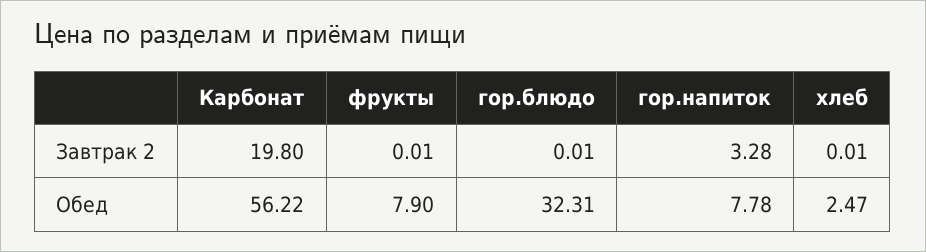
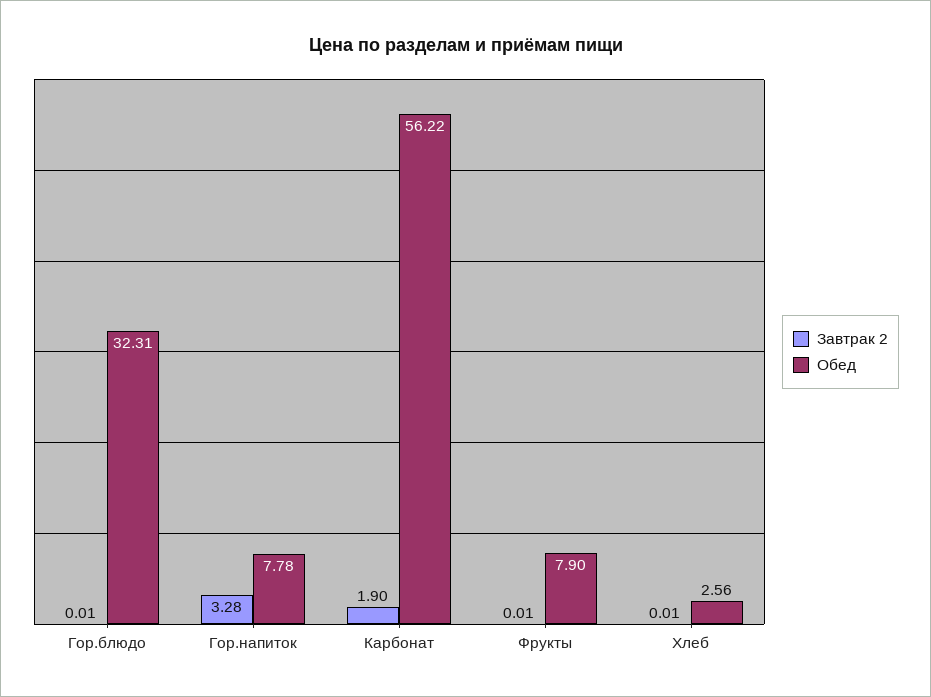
Завтрак 2, Карбонат: 19.8 -> 1.9
Обед, хлеб: 2.47 -> 2.56

